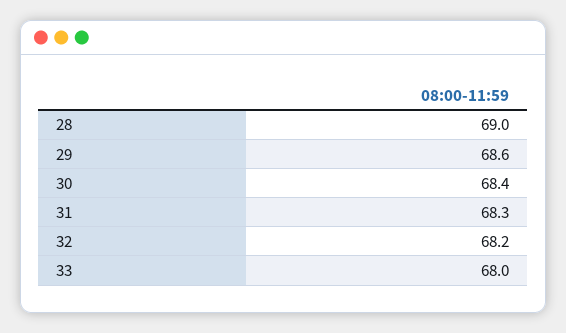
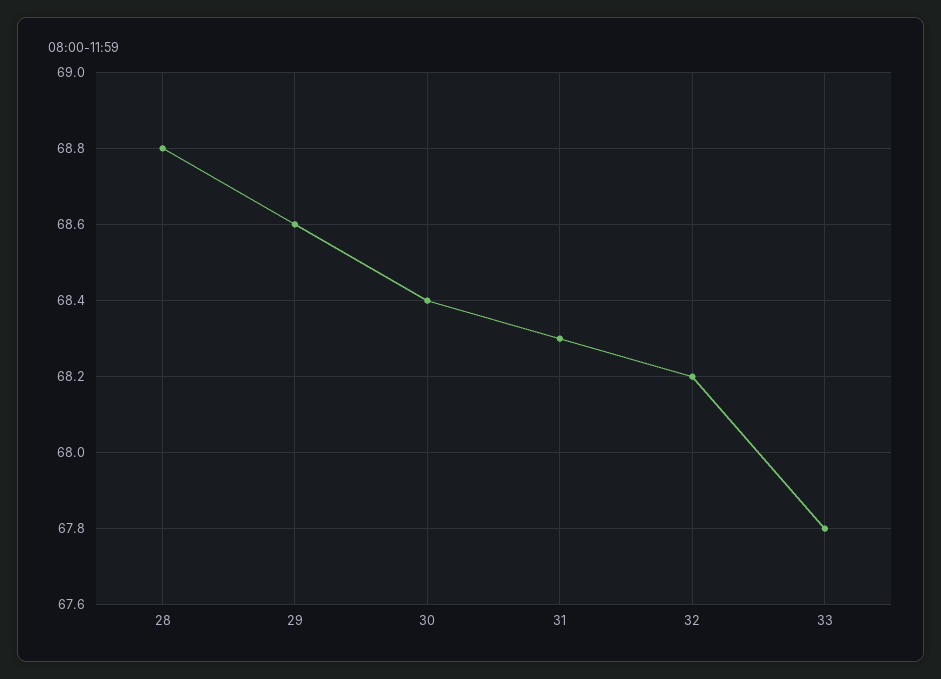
28: 69 -> 68.8
33: 68 -> 67.8

